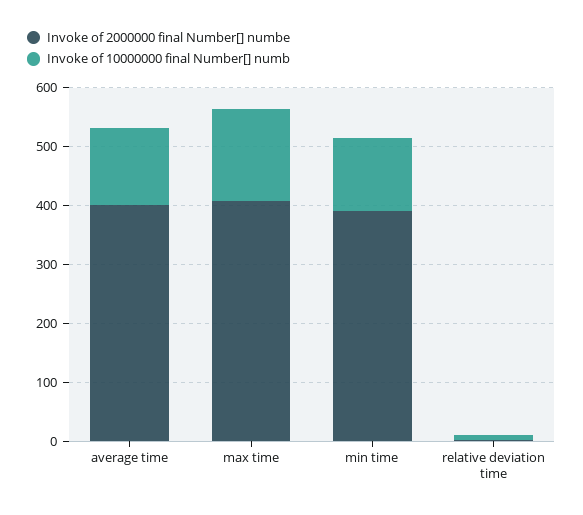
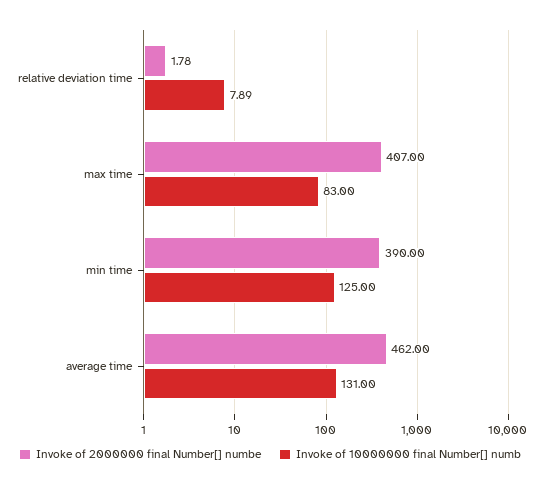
Invoke of 2000000 final Number[] numbe, average time: 400 -> 462
Invoke of 10000000 final Number[] numb, max time: 160 -> 83

